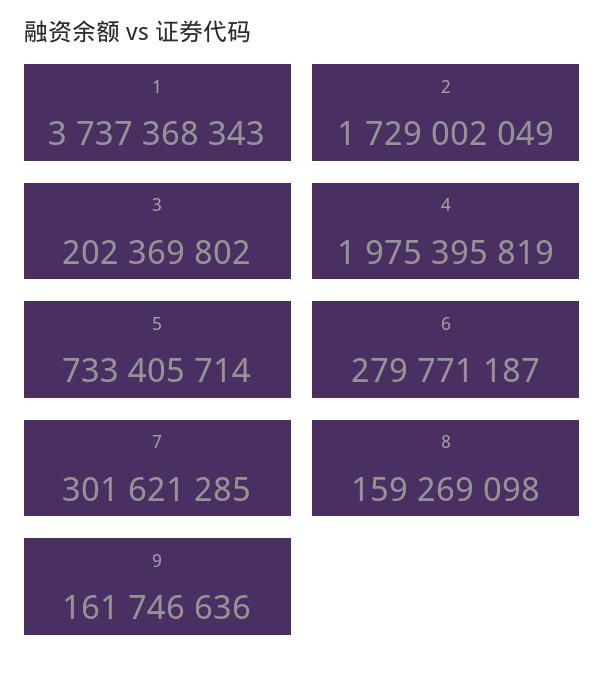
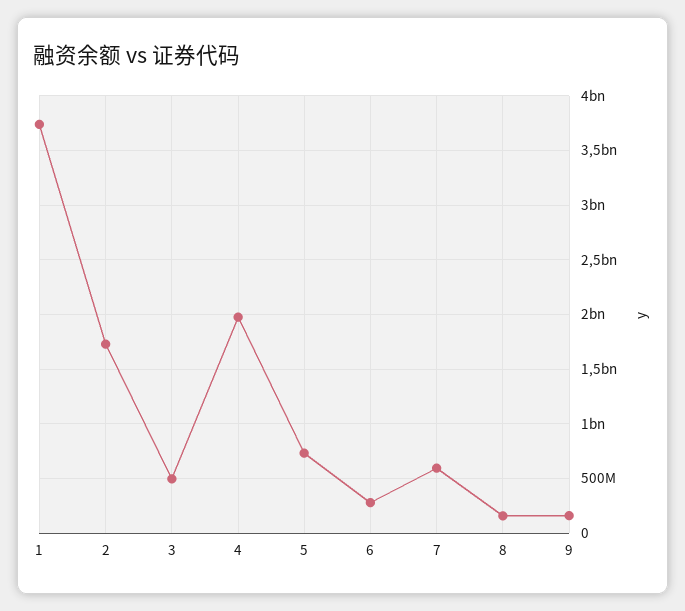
3: 202369802 -> 500000000
7: 301621285 -> 600000000

